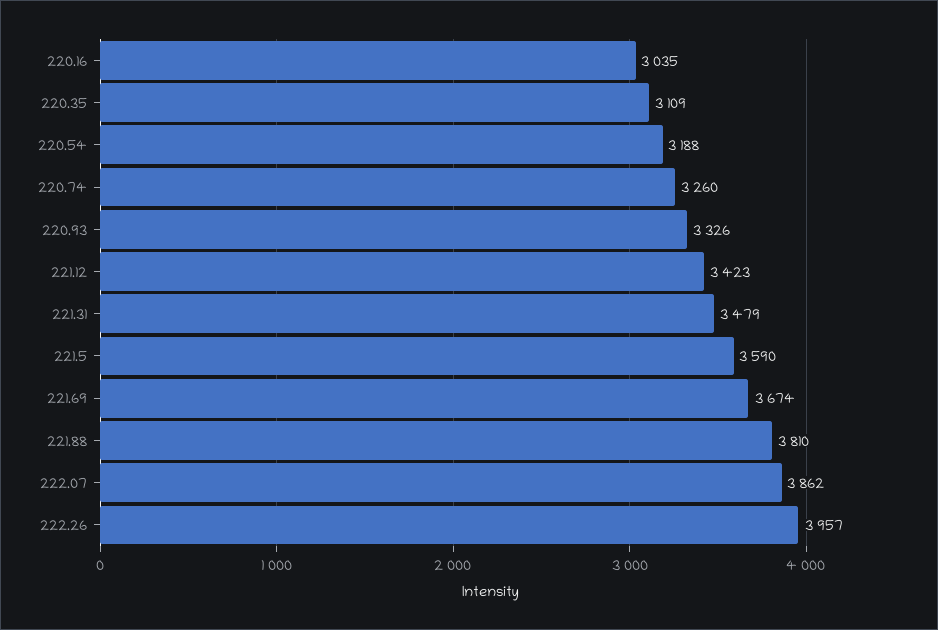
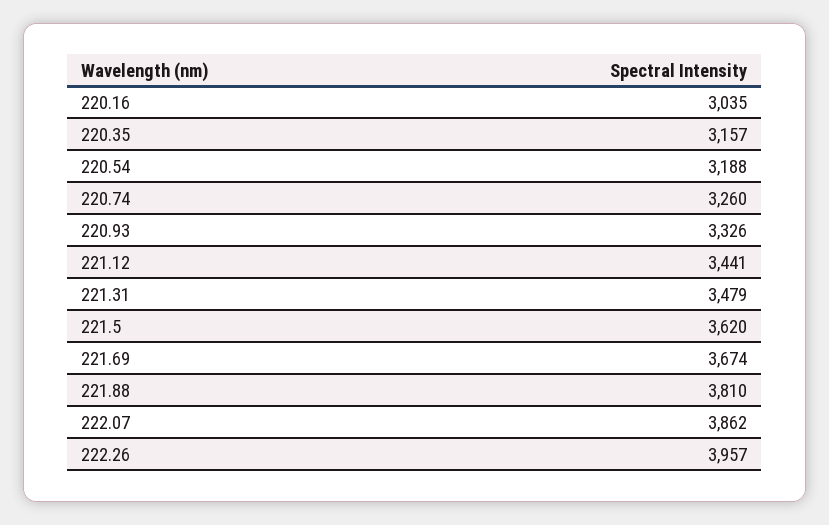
220.35: 3109 -> 3157
221.12: 3423 -> 3441
221.5: 3590 -> 3620

